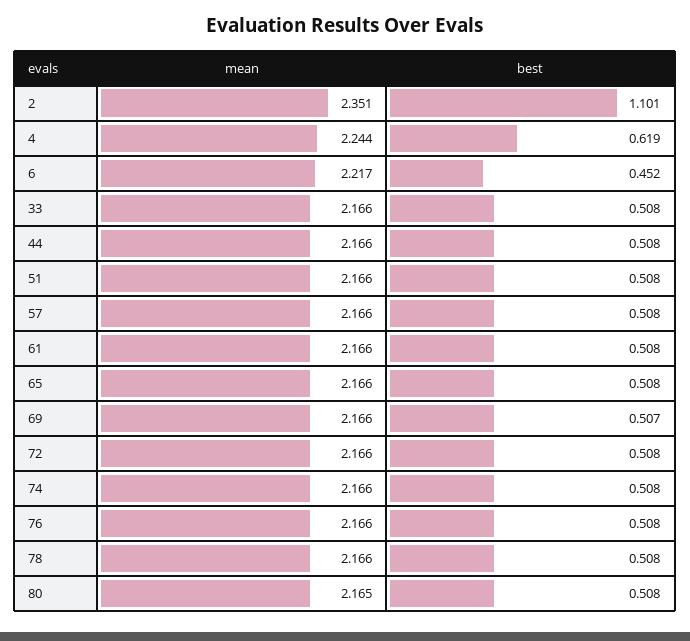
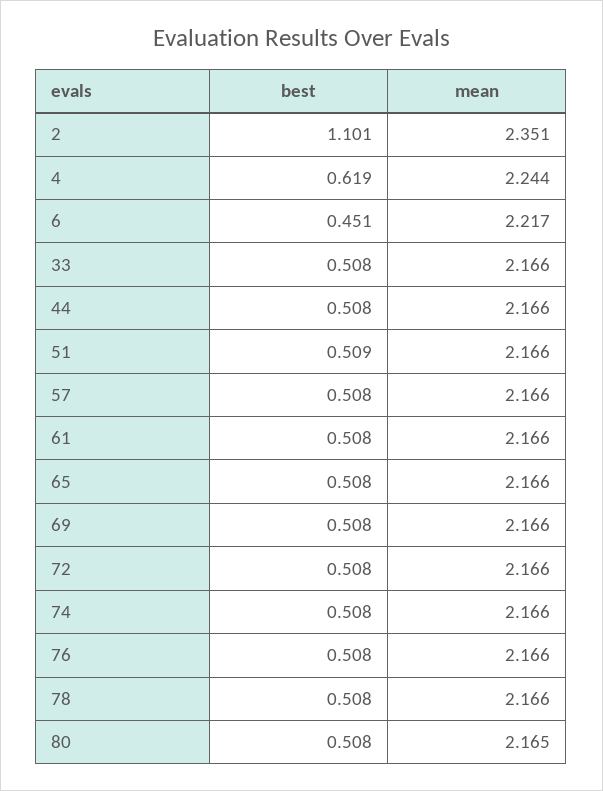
best, 6: 0.452 -> 0.451
best, 51: 0.508 -> 0.509
best, 69: 0.507 -> 0.508

